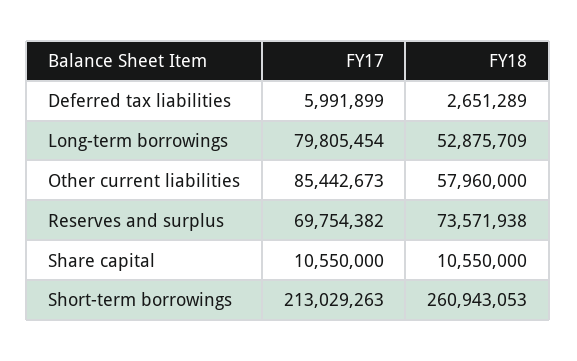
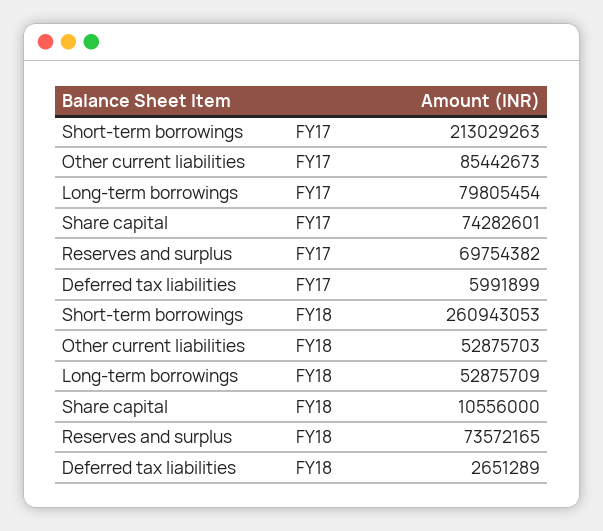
FY18, Other current liabilities: 57960000 -> 52875703
FY18, Reserves and surplus: 73571938 -> 73572165
FY17, Share capital: 10550000 -> 74282601
FY18, Share capital: 10550000 -> 10556000

